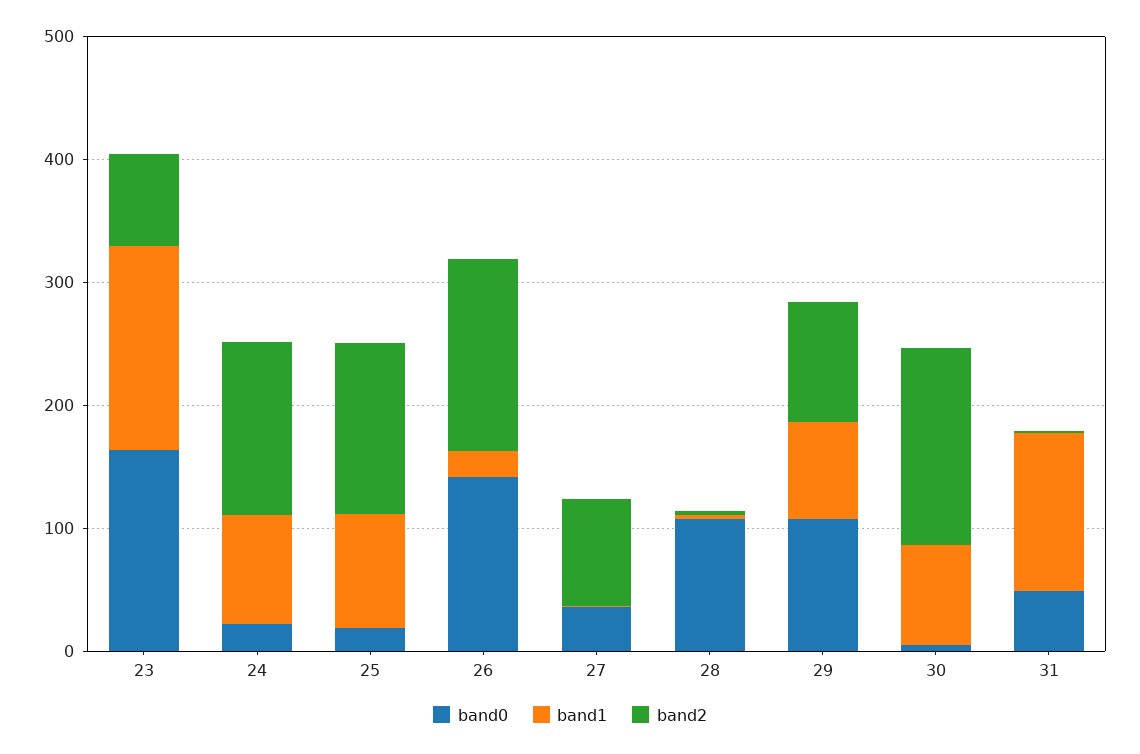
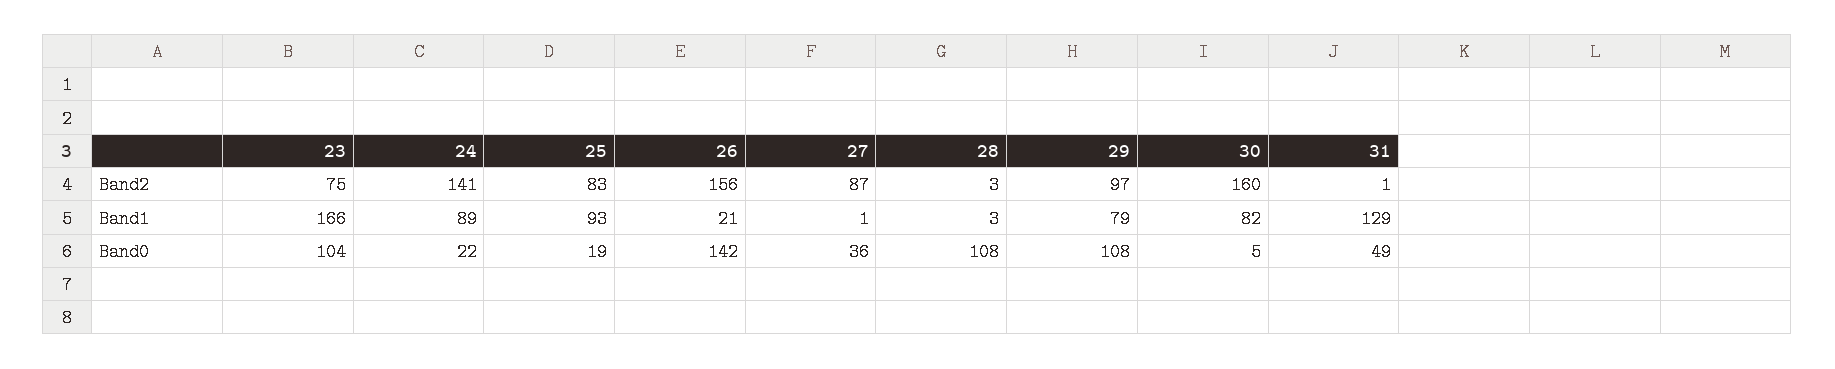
band0, 23: 160 -> 104
band2, 25: 140 -> 83

